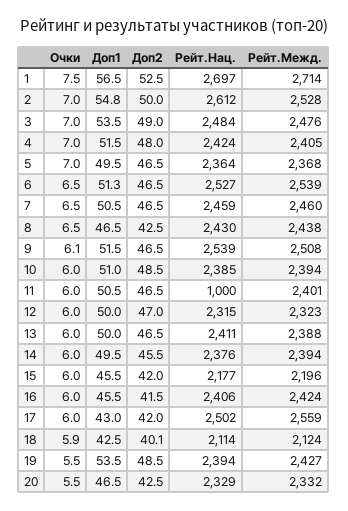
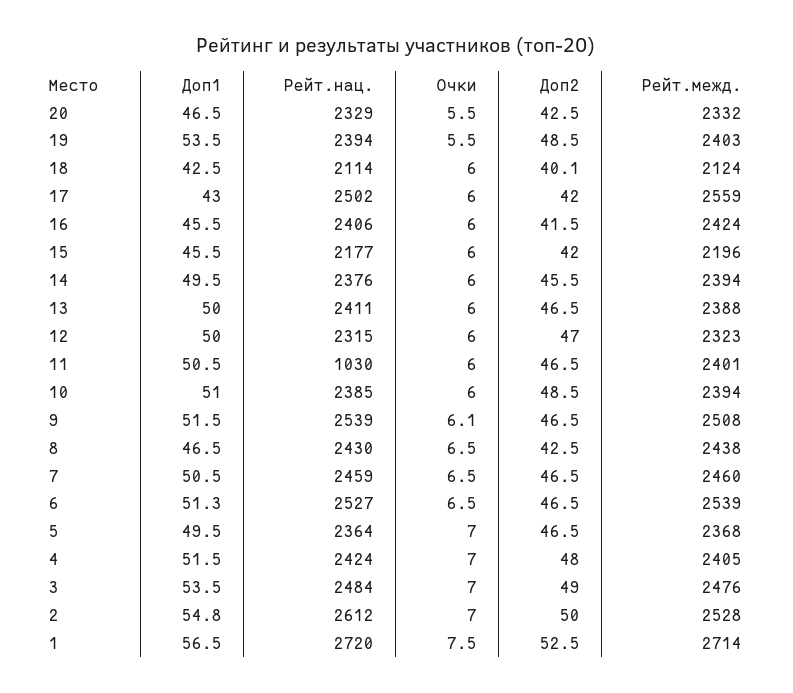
Рейт.Нац., 1: 2697 -> 2720
Рейт.Нац., 11: 1000 -> 1030
Очки, 18: 5.9 -> 6
Рейт.Межд., 19: 2427 -> 2403

